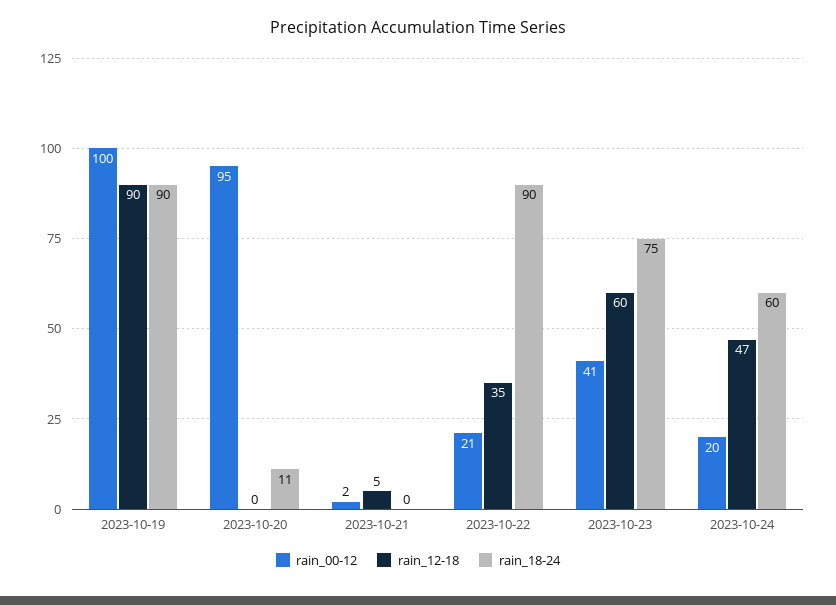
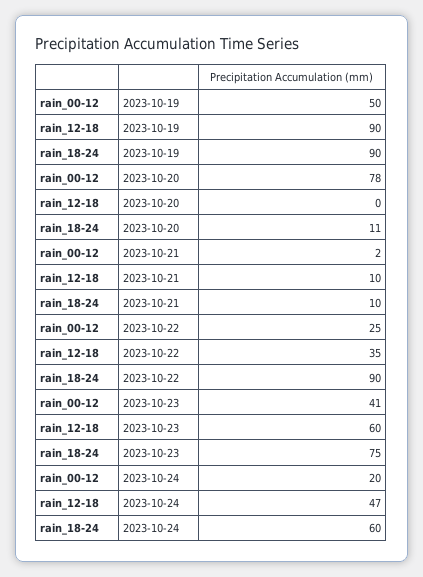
rain_00-12, 2023-10-19: 100 -> 50
rain_00-12, 2023-10-20: 95 -> 78
rain_12-18, 2023-10-21: 5 -> 10
rain_18-24, 2023-10-21: 0 -> 10
rain_00-12, 2023-10-22: 21 -> 25

